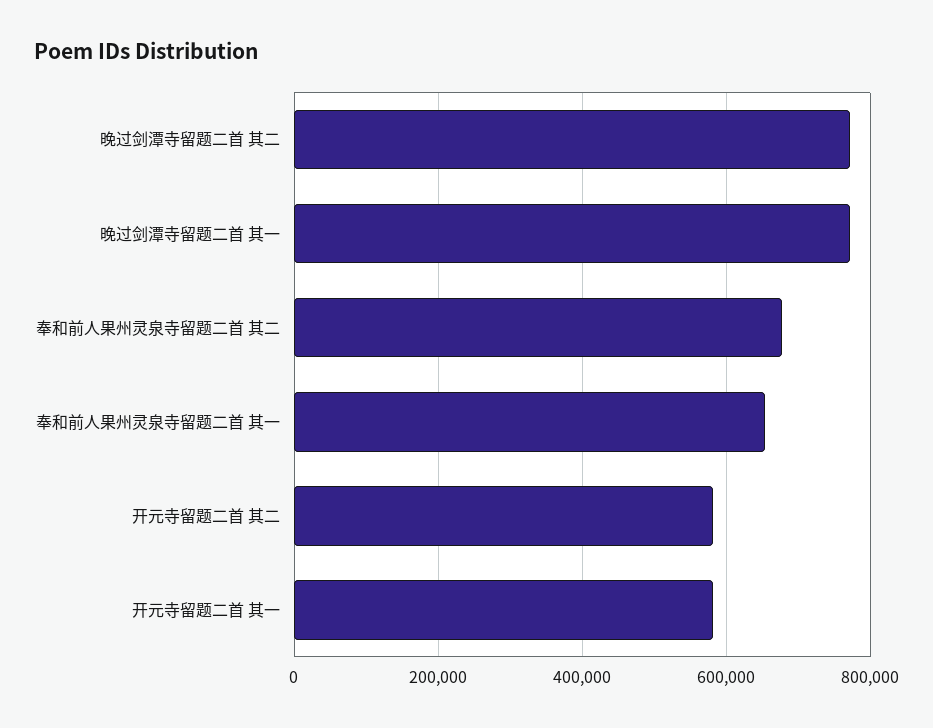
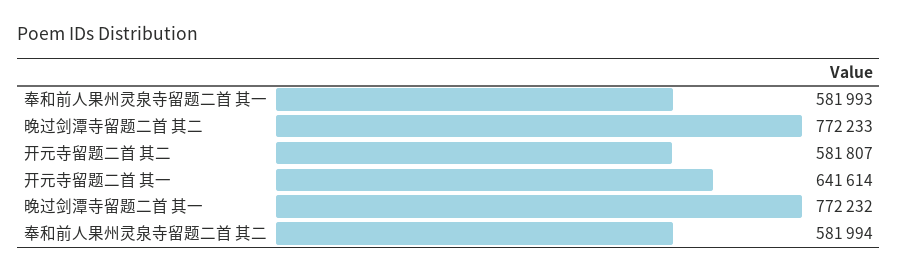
奉和前人果州灵泉寺留题二首 其二: 680000 -> 581994
奉和前人果州灵泉寺留题二首 其一: 660000 -> 581993
开元寺留题二首 其一: 580000 -> 641614

